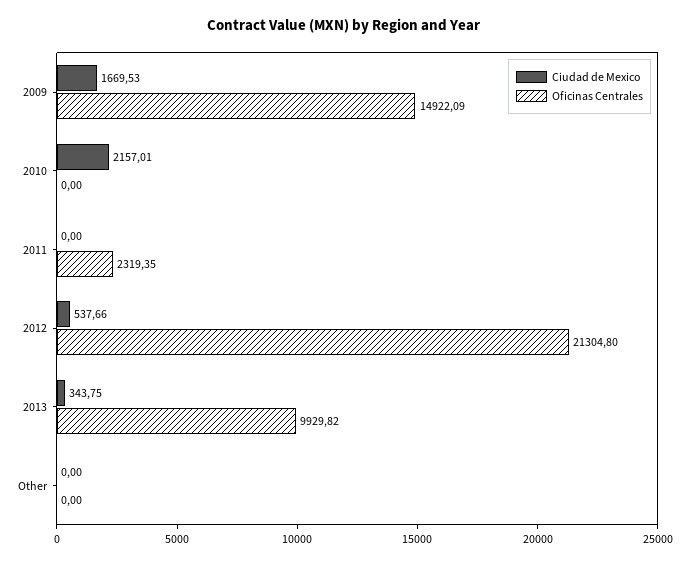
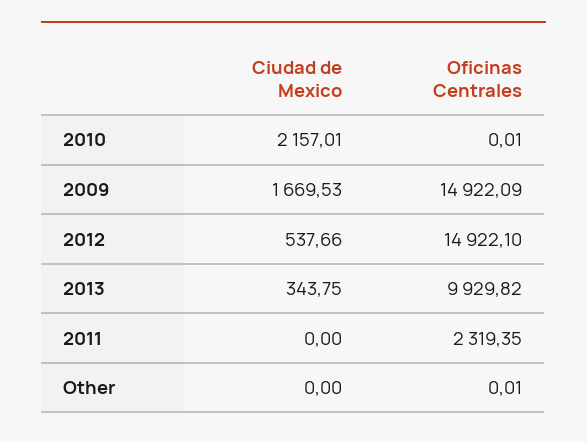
Oficinas Centrales, 2010: 0 -> 0.01
Oficinas Centrales, 2012: 21304.8 -> 14922.1
Oficinas Centrales, Other: 0 -> 0.01

